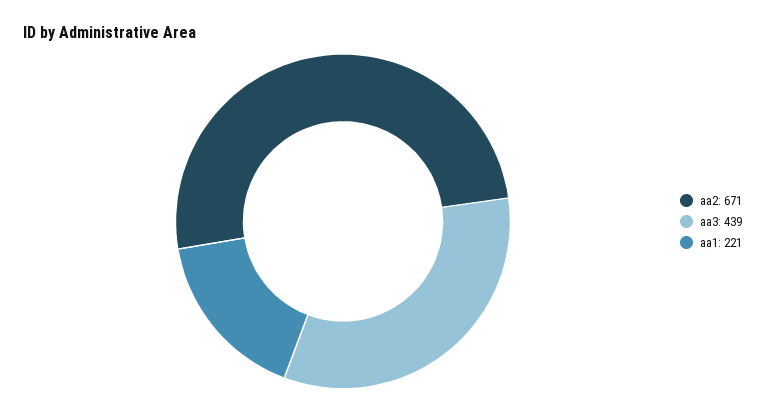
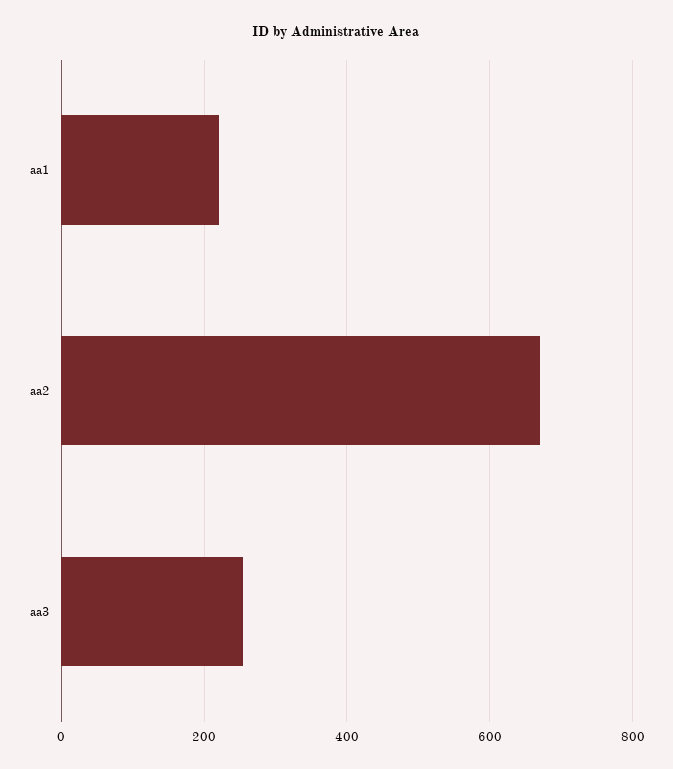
aa3: 439 -> 260

